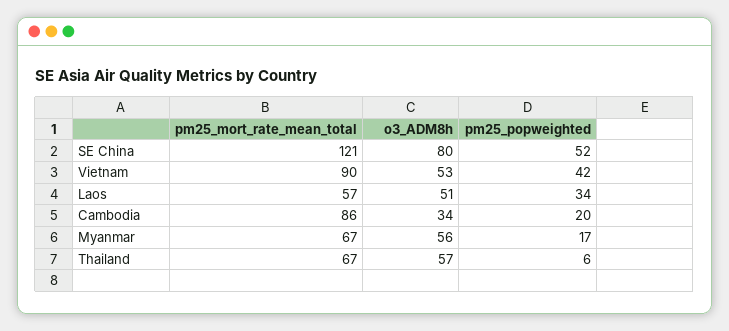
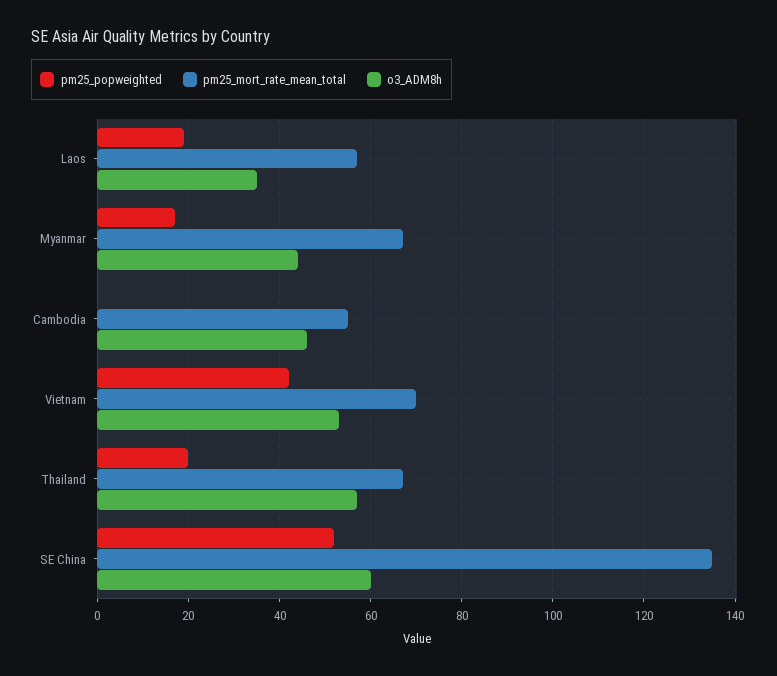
pm25_mort_rate_mean_total, SE China: 121 -> 135
o3_ADM8h, SE China: 80 -> 60
pm25_mort_rate_mean_total, Vietnam: 90 -> 70
o3_ADM8h, Laos: 51 -> 35
pm25_popweighted, Laos: 34 -> 20
pm25_mort_rate_mean_total, Cambodia: 86 -> 55
o3_ADM8h, Cambodia: 34 -> 45
pm25_popweighted, Cambodia: 20 -> 0
o3_ADM8h, Myanmar: 56 -> 45
pm25_popweighted, Thailand: 6 -> 20

